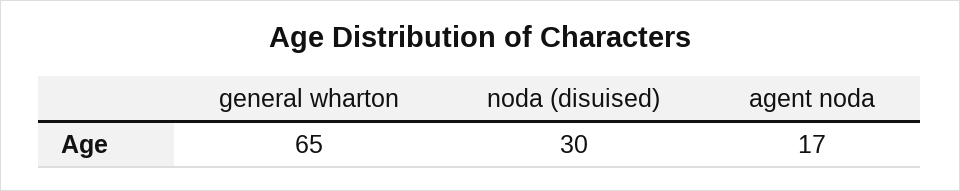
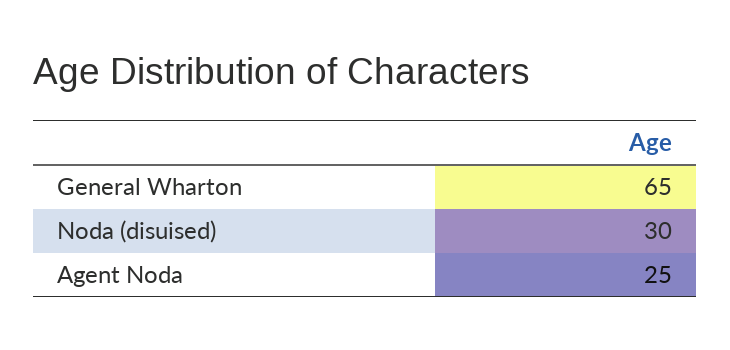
agent noda: 17 -> 25

